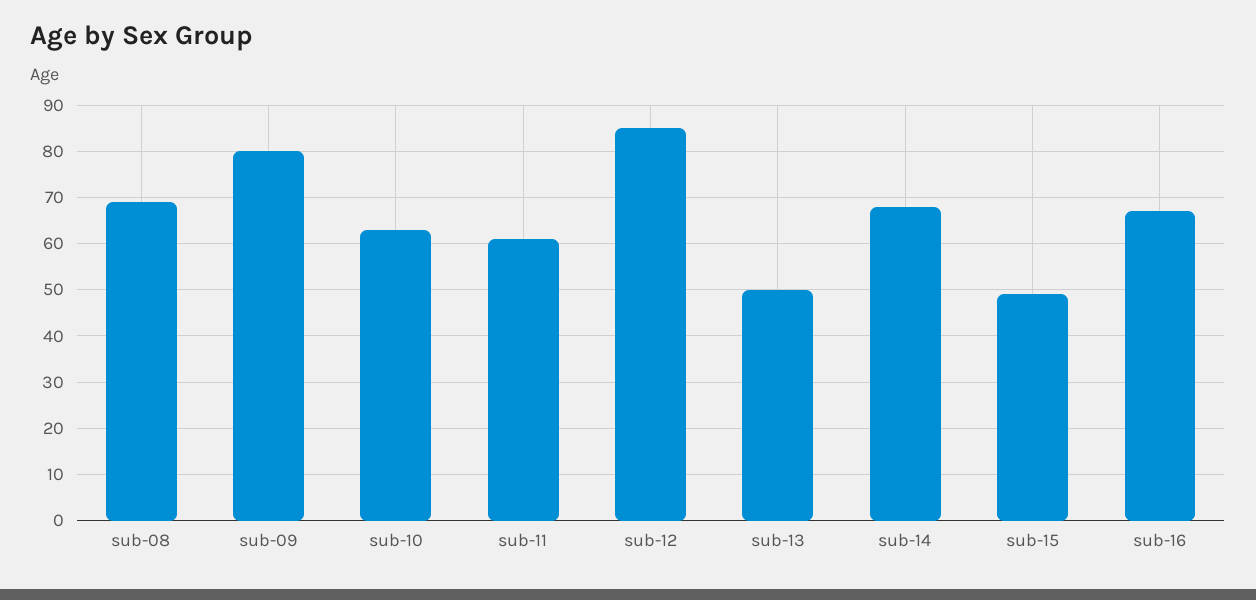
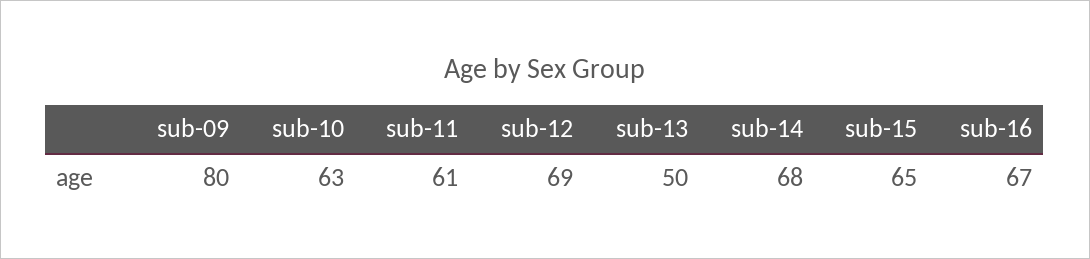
sub-08: 70 -> none
sub-12: 85 -> 69
sub-15: 50 -> 65

